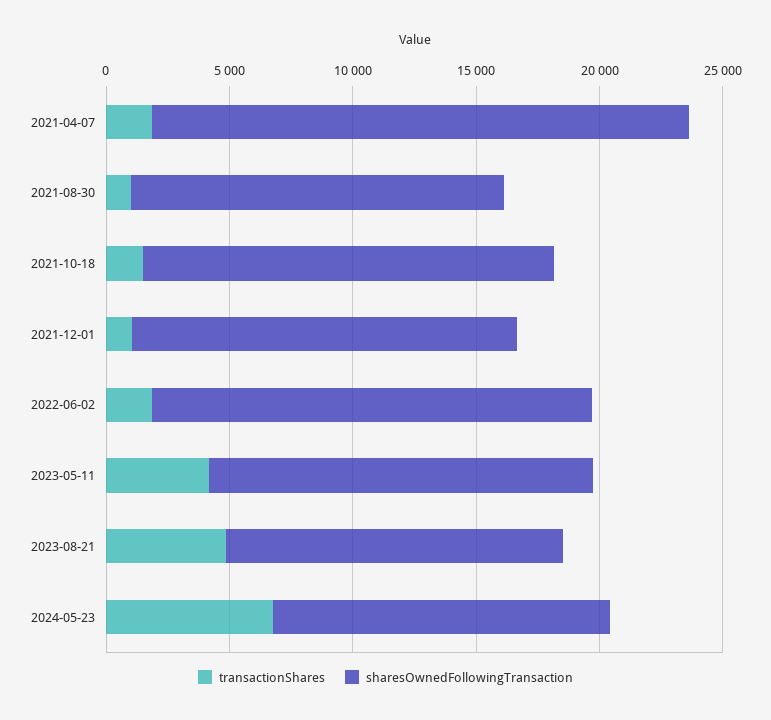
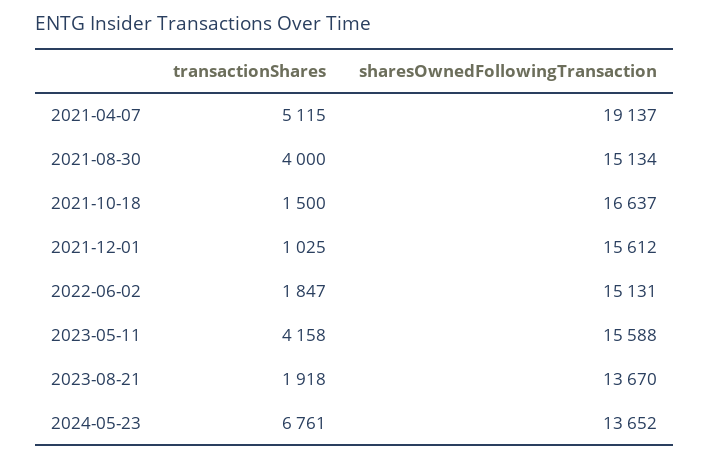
transactionShares, 2021-04-07: 2000 -> 5115
sharesOwnedFollowingTransaction, 2021-04-07: 22000 -> 19137
transactionShares, 2021-08-30: 1000 -> 4000
sharesOwnedFollowingTransaction, 2022-06-02: 18000 -> 15131
transactionShares, 2023-08-21: 5000 -> 1918

